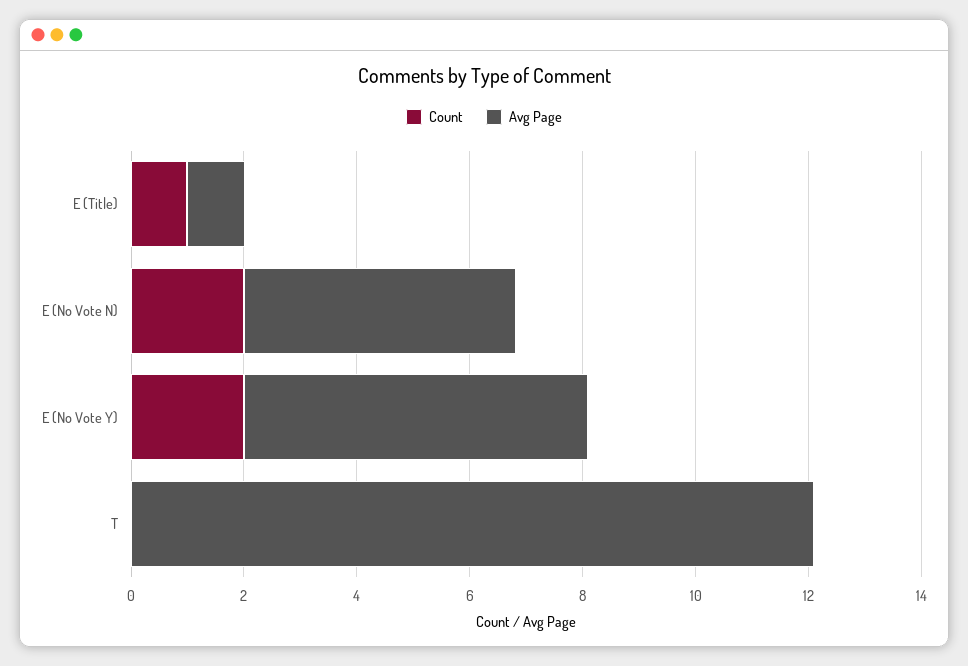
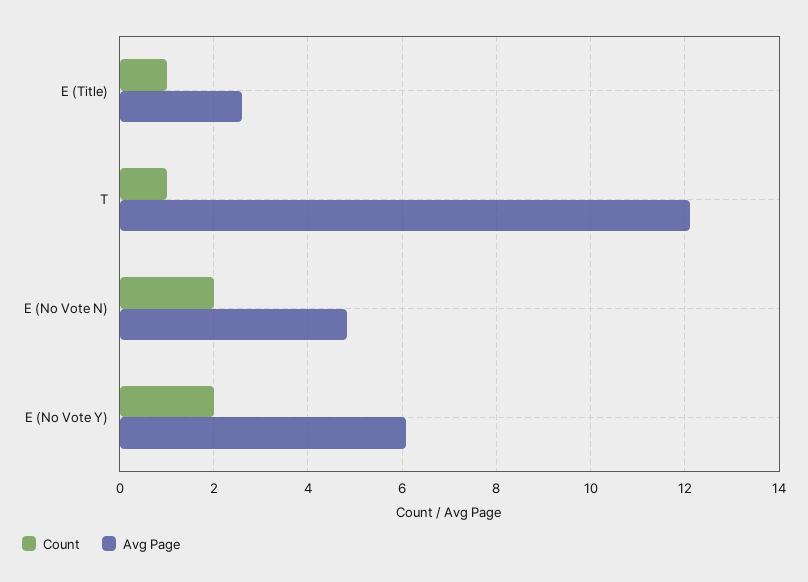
Avg Page, E (Title): 1 -> 2.6
Count, T: 0 -> 1

